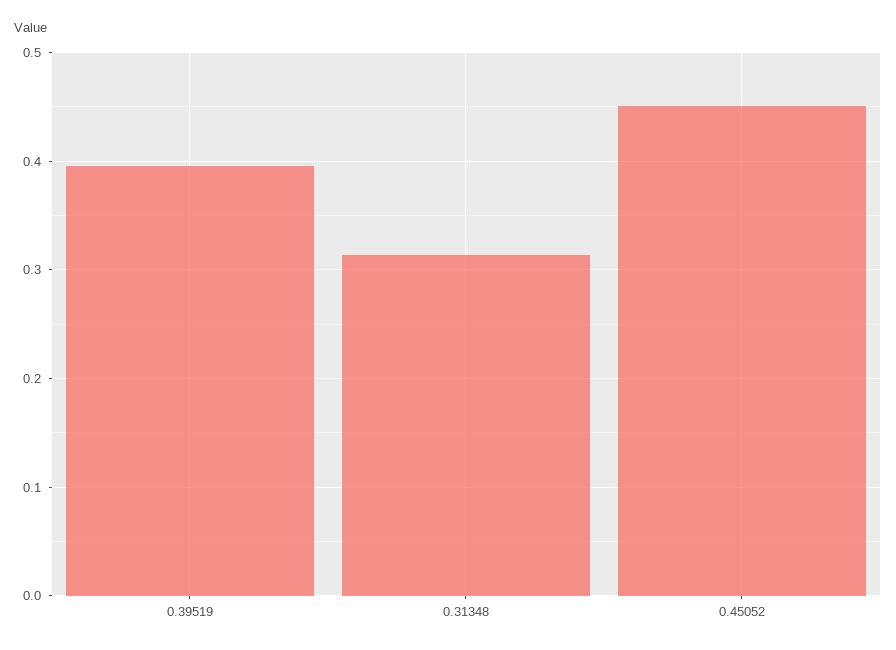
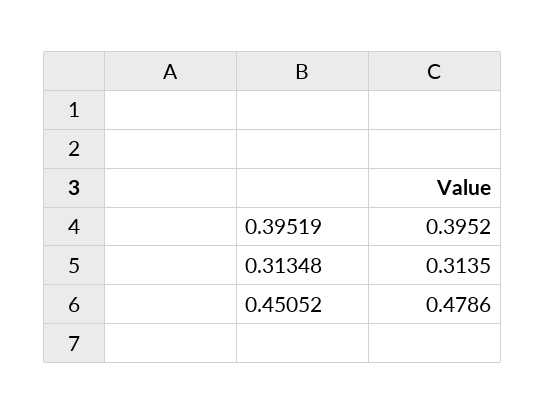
0.45052: 0.45 -> 0.4786

